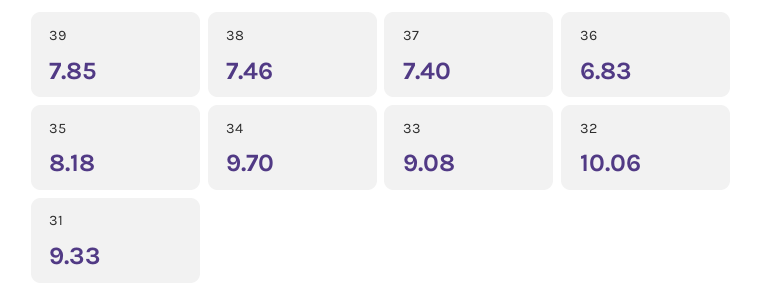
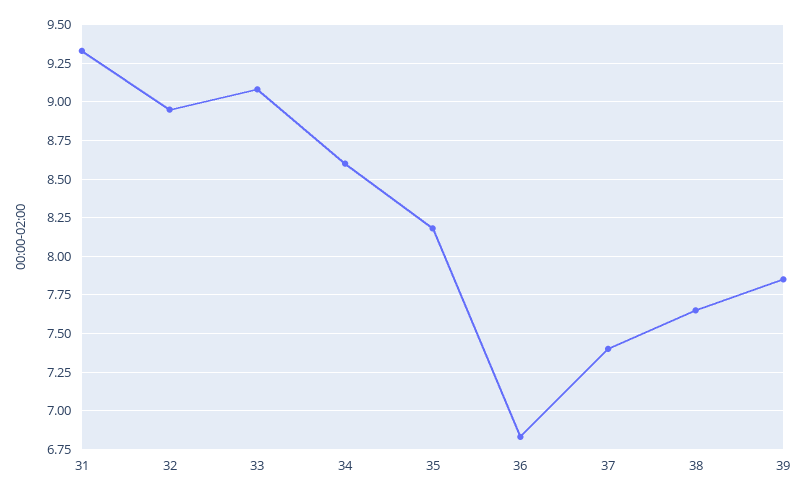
38: 7.46 -> 7.65
34: 9.7 -> 8.6
32: 10.06 -> 8.95

